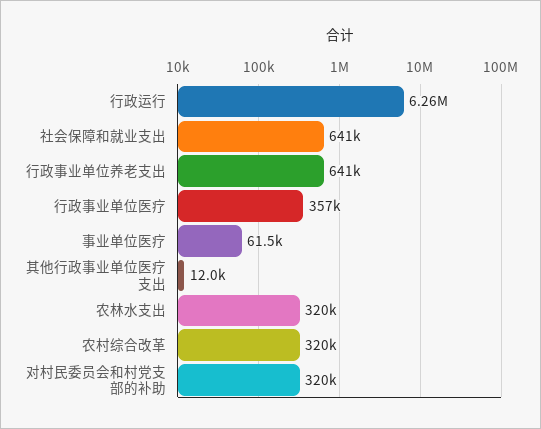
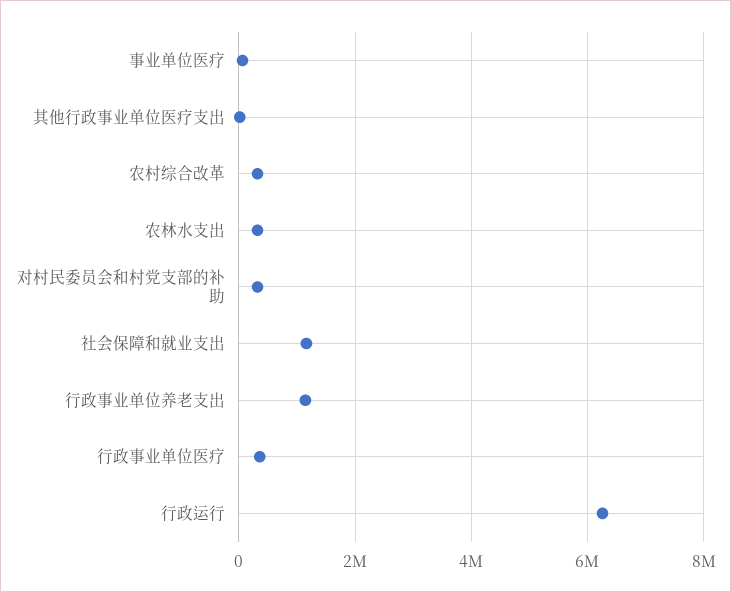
社会保障和就业支出: 641000 -> 1200000
行政事业单位养老支出: 641000 -> 1200000

